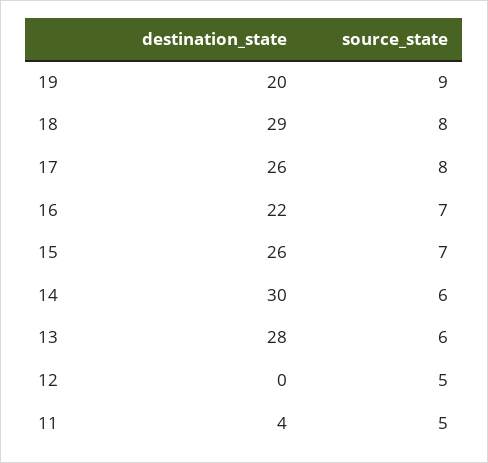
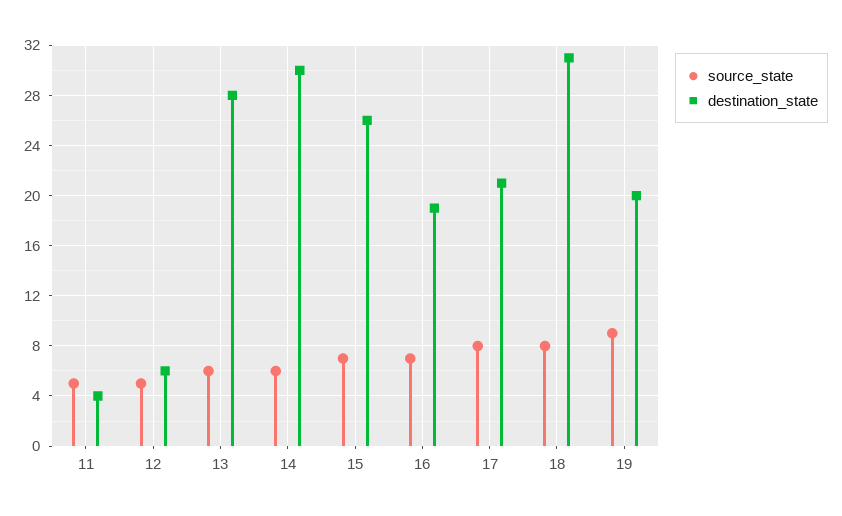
destination_state, 18: 29 -> 31
destination_state, 17: 26 -> 21
destination_state, 16: 22 -> 19
destination_state, 12: 0 -> 6

